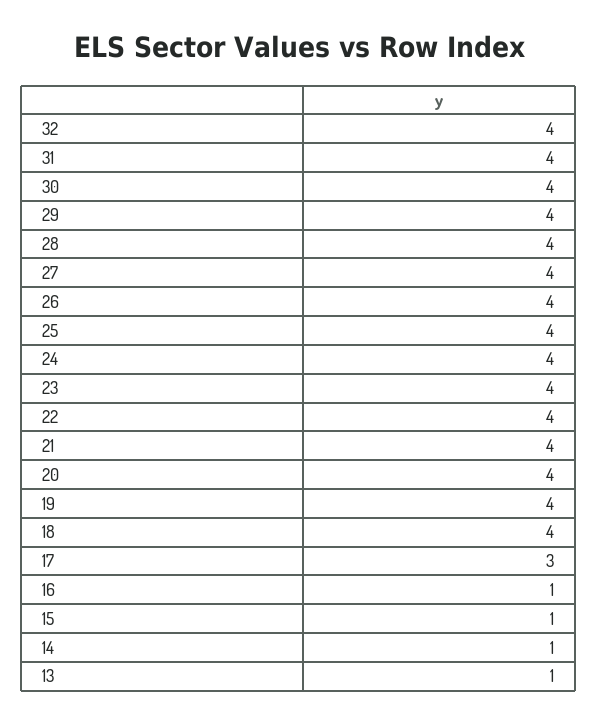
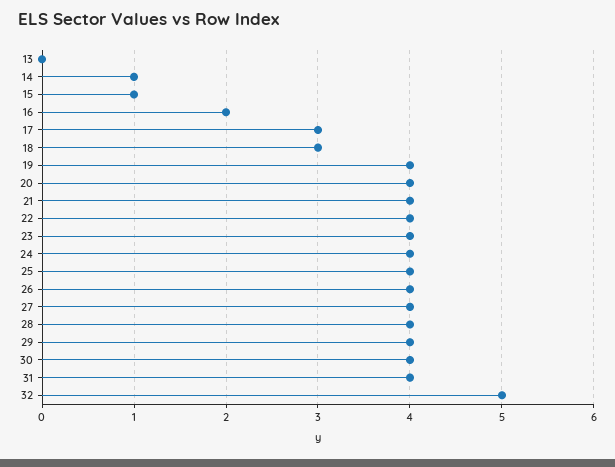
32: 4 -> 5
18: 4 -> 3
16: 1 -> 2
13: 1 -> 0

